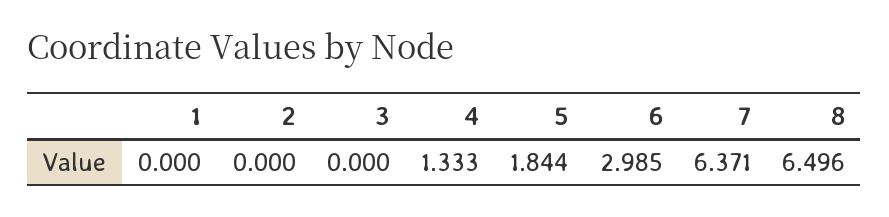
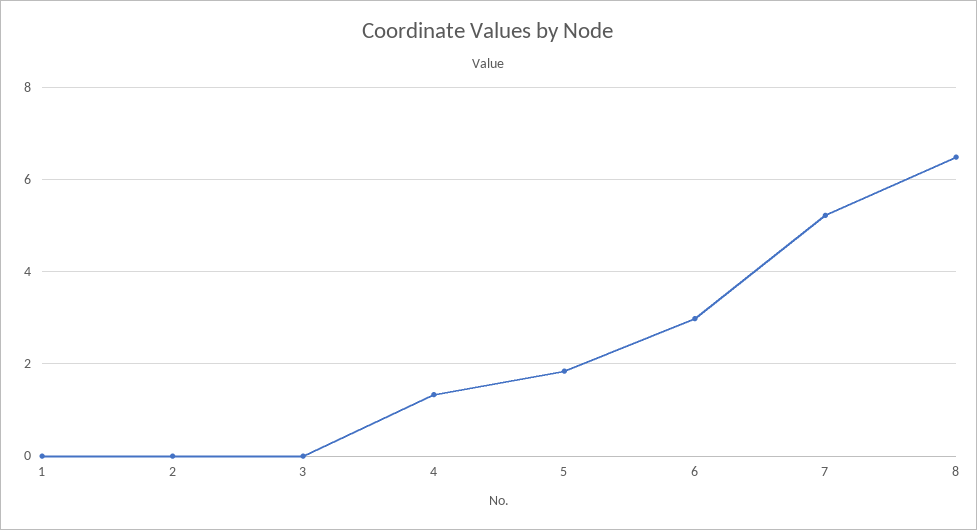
7: 6.371 -> 5.2

